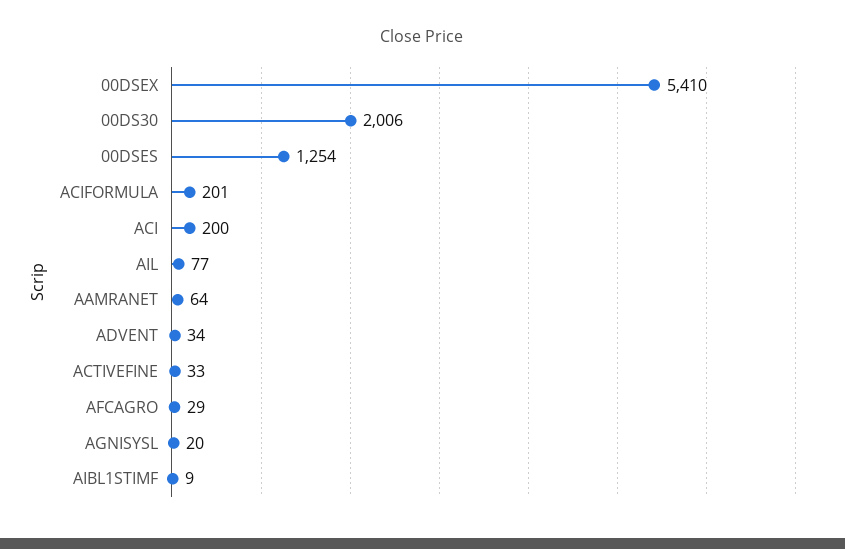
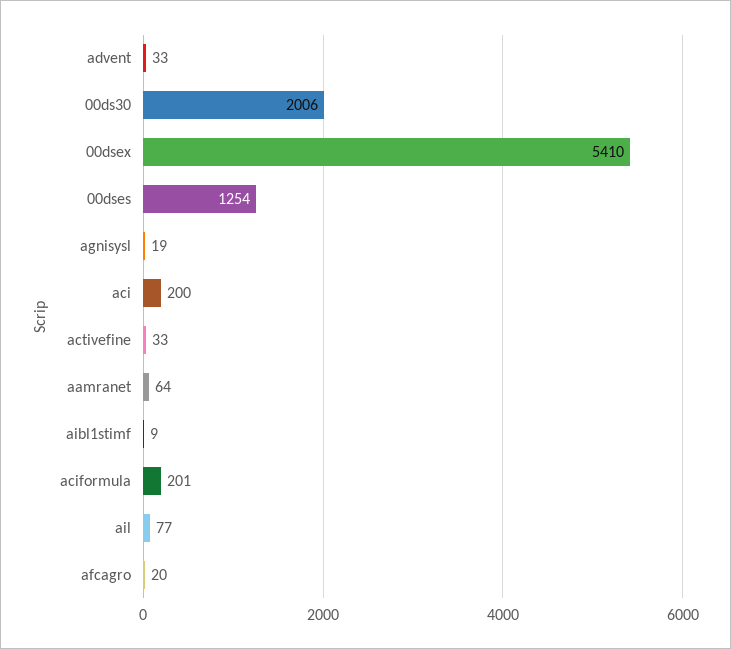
ADVENT: 34 -> 33
AFCAGRO: 29 -> 20
AGNISYSL: 20 -> 19

